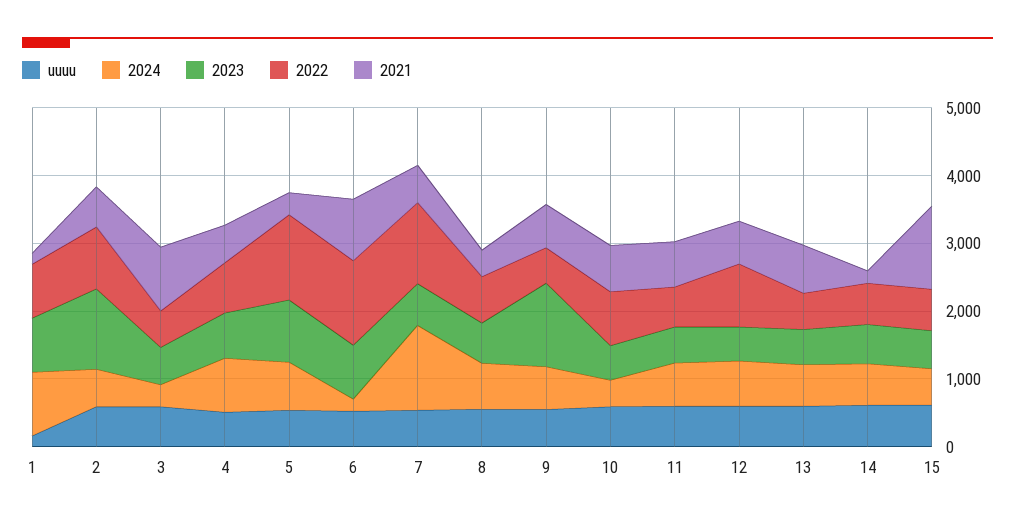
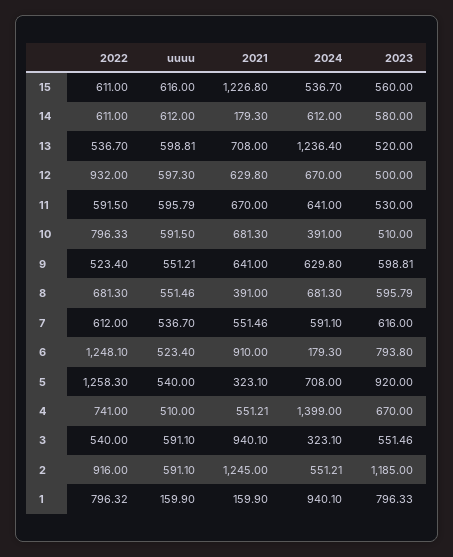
2021, 2: 600 -> 1245
2024, 4: 800 -> 1399
2024, 7: 1200 -> 591.1
2022, 7: 1200 -> 612
2023, 9: 1200 -> 598.81
2024, 13: 600 -> 1236.4

